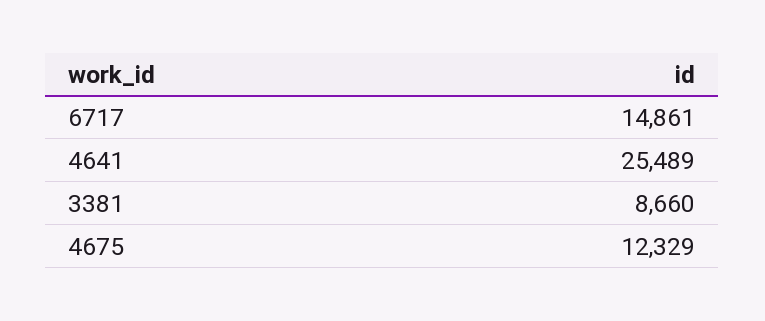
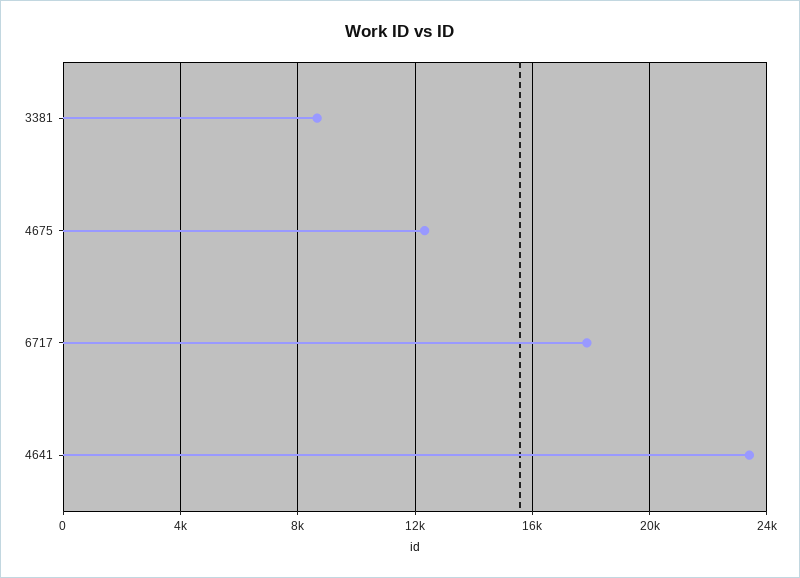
6717: 14861 -> 18000
4641: 25489 -> 23500

